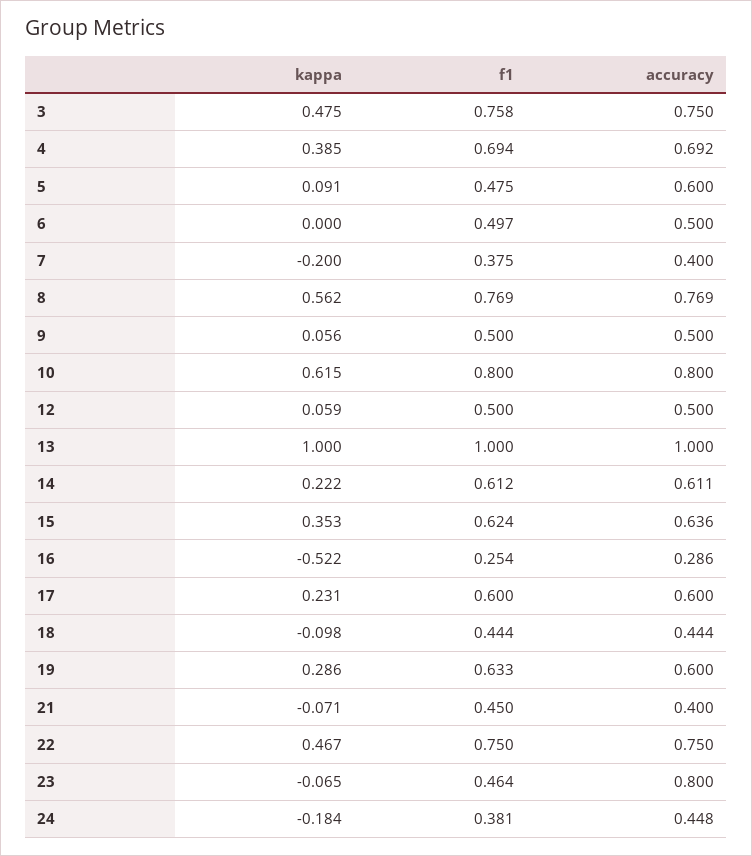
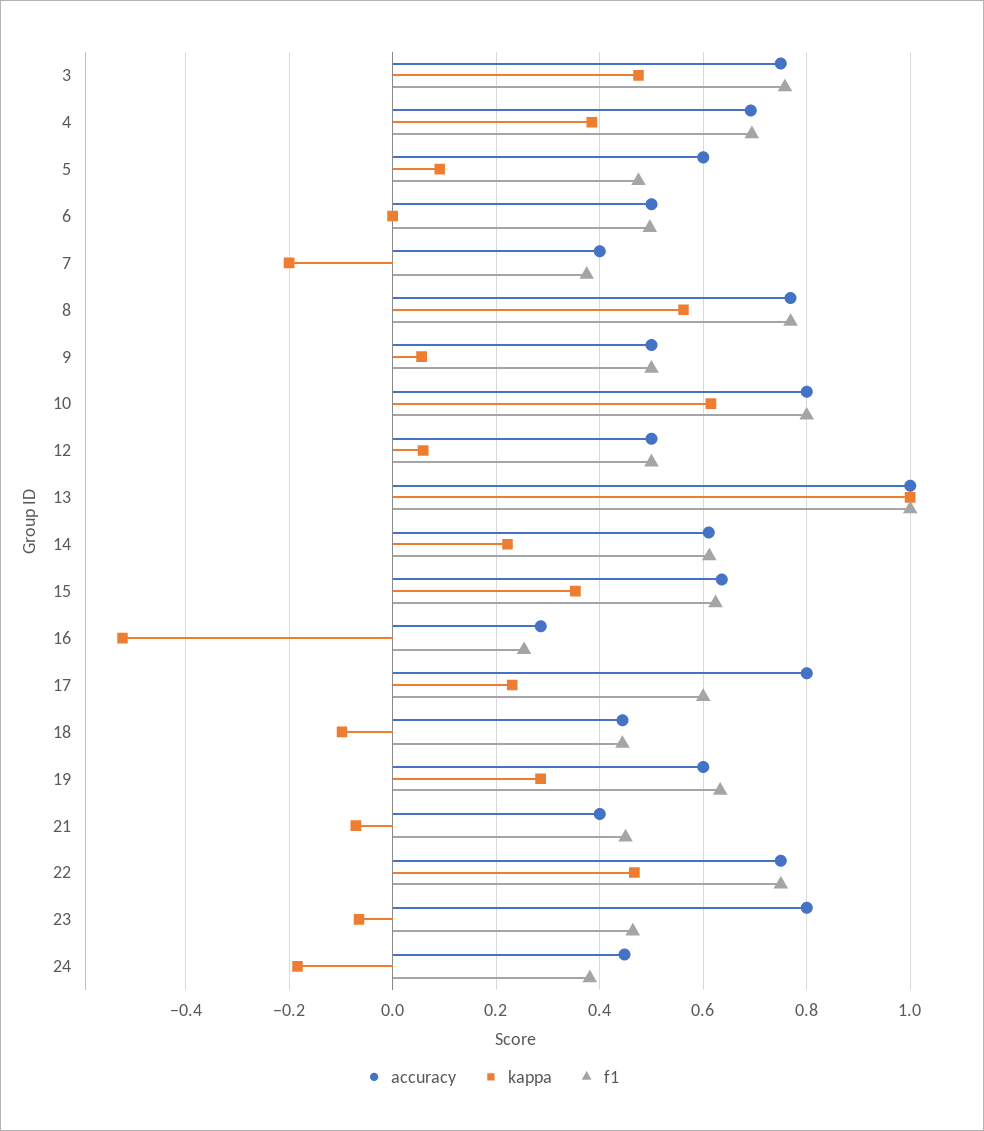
accuracy, 17: 0.6 -> 0.8

